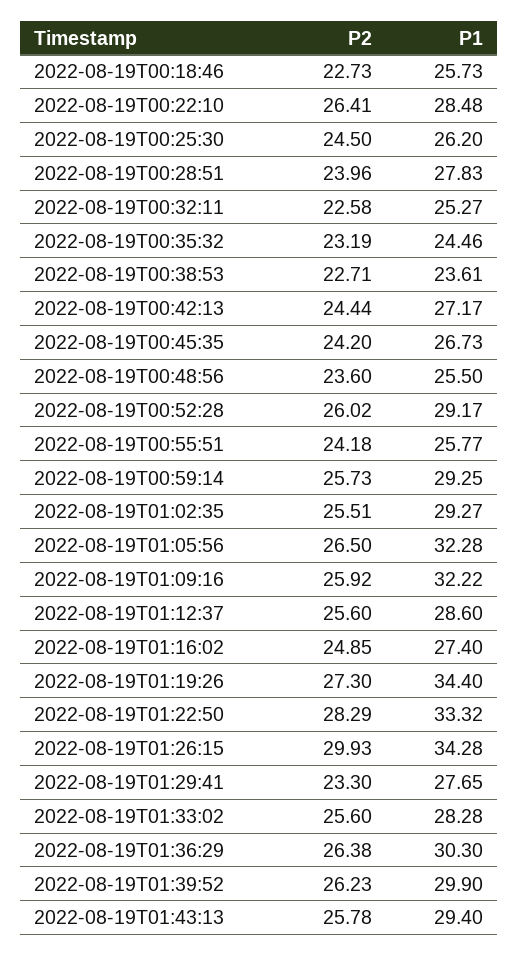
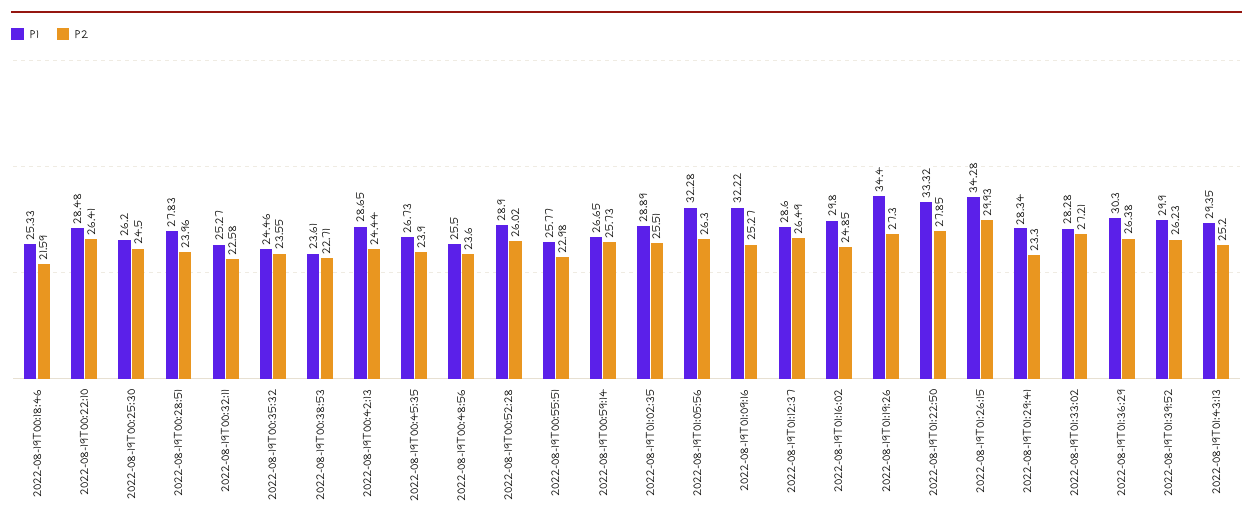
P2, 2022-08-19T00:18:46: 22.73 -> 21.59
P1, 2022-08-19T00:18:46: 25.73 -> 25.33
P2, 2022-08-19T00:35:32: 23.19 -> 23.55
P1, 2022-08-19T00:42:13: 27.17 -> 28.65
P2, 2022-08-19T00:45:35: 24.2 -> 23.9
P1, 2022-08-19T00:52:28: 29.17 -> 28.9
P2, 2022-08-19T00:55:51: 24.18 -> 22.98
P1, 2022-08-19T00:59:14: 29.25 -> 26.65
P1, 2022-08-19T01:02:35: 29.27 -> 28.89
P2, 2022-08-19T01:05:56: 26.5 -> 26.3
P2, 2022-08-19T01:09:16: 25.92 -> 25.27
P2, 2022-08-19T01:12:37: 25.6 -> 26.49
P1, 2022-08-19T01:16:02: 27.4 -> 29.8
P2, 2022-08-19T01:22:50: 28.29 -> 27.85
P1, 2022-08-19T01:29:41: 27.65 -> 28.34
P2, 2022-08-19T01:33:02: 25.6 -> 27.21
P2, 2022-08-19T01:43:13: 25.78 -> 25.2
P1, 2022-08-19T01:43:13: 29.4 -> 29.35

